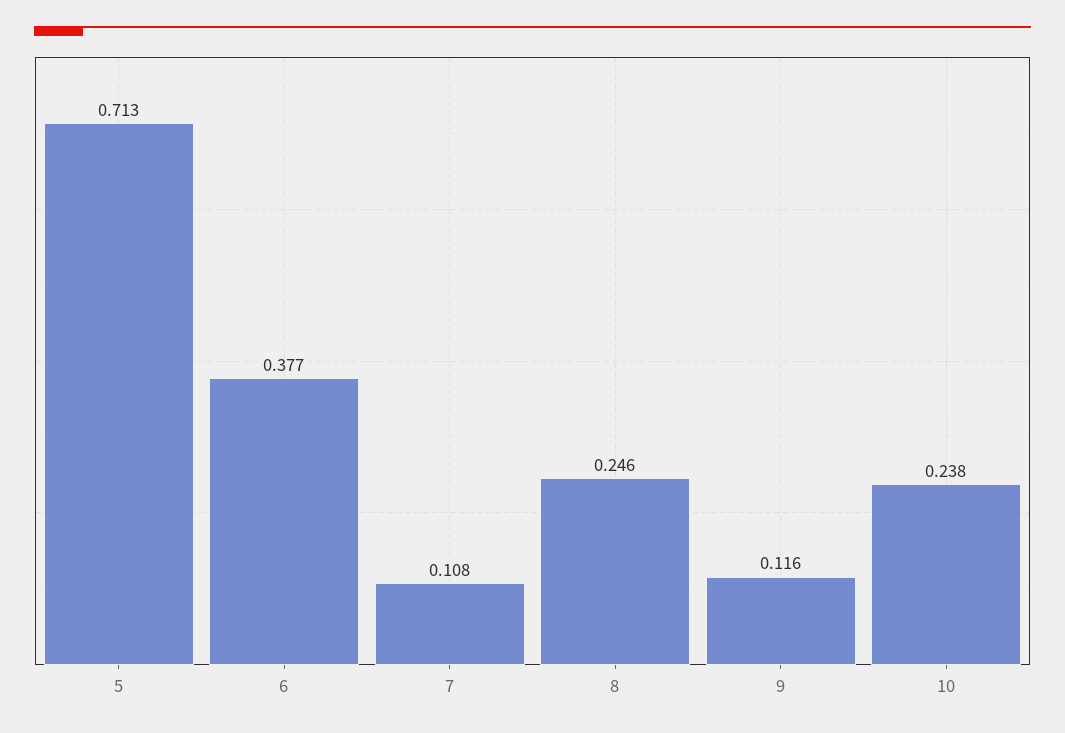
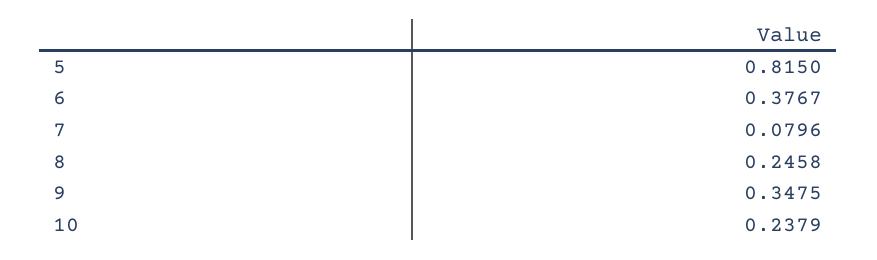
5: 0.713 -> 0.815
7: 0.108 -> 0.0796
9: 0.116 -> 0.3475

